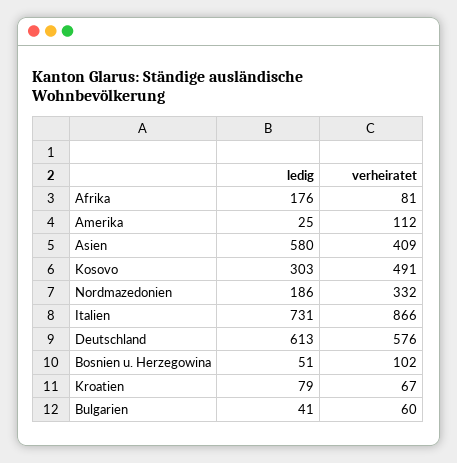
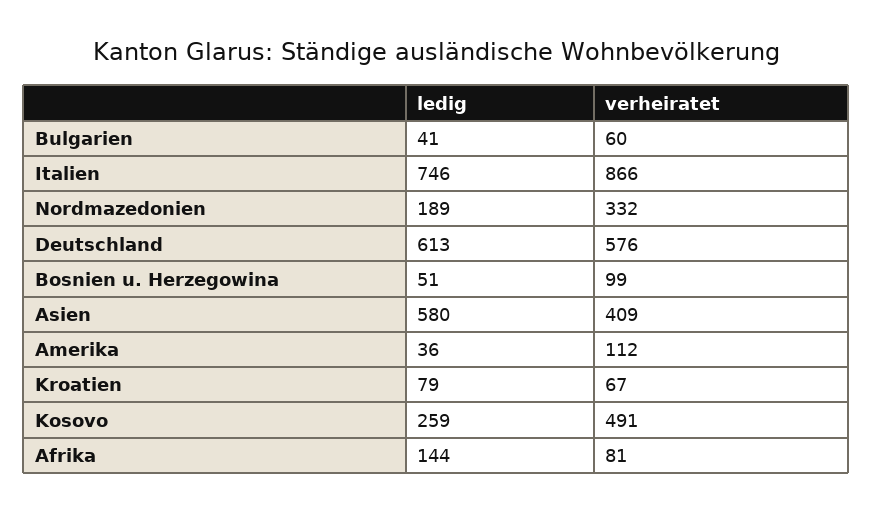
ledig, Afrika: 176 -> 144
ledig, Amerika: 25 -> 36
ledig, Kosovo: 303 -> 259
ledig, Nordmazedonien: 186 -> 189
ledig, Italien: 731 -> 746
verheiratet, Bosnien u. Herzegowina: 102 -> 99

